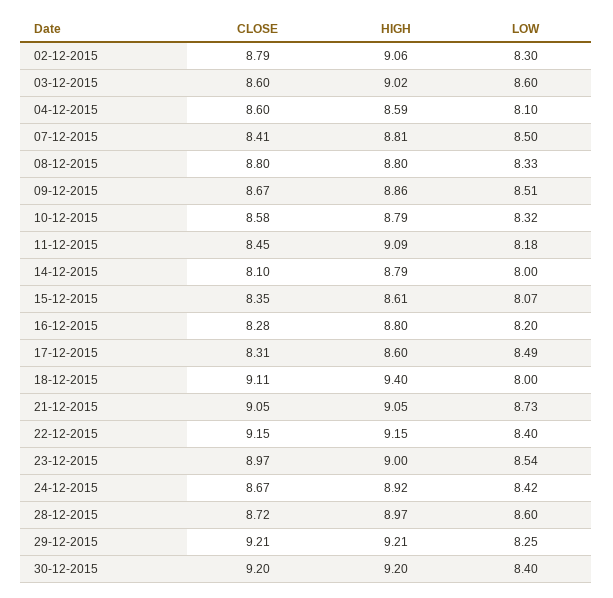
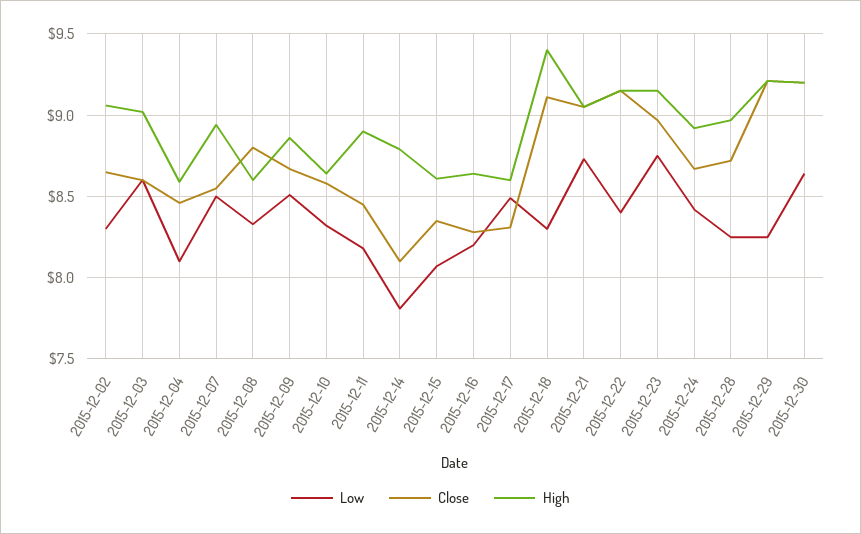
CLOSE, 02-12-2015: 8.79 -> 8.65
CLOSE, 04-12-2015: 8.6 -> 8.45
CLOSE, 07-12-2015: 8.41 -> 8.55
HIGH, 07-12-2015: 8.81 -> 8.95
HIGH, 08-12-2015: 8.8 -> 8.6
HIGH, 10-12-2015: 8.79 -> 8.65
HIGH, 11-12-2015: 9.09 -> 8.9
LOW, 14-12-2015: 8 -> 7.8
HIGH, 16-12-2015: 8.8 -> 8.65
LOW, 18-12-2015: 8 -> 8.3
HIGH, 23-12-2015: 9 -> 9.15
LOW, 23-12-2015: 8.54 -> 8.75
LOW, 28-12-2015: 8.6 -> 8.25
LOW, 30-12-2015: 8.4 -> 8.65

